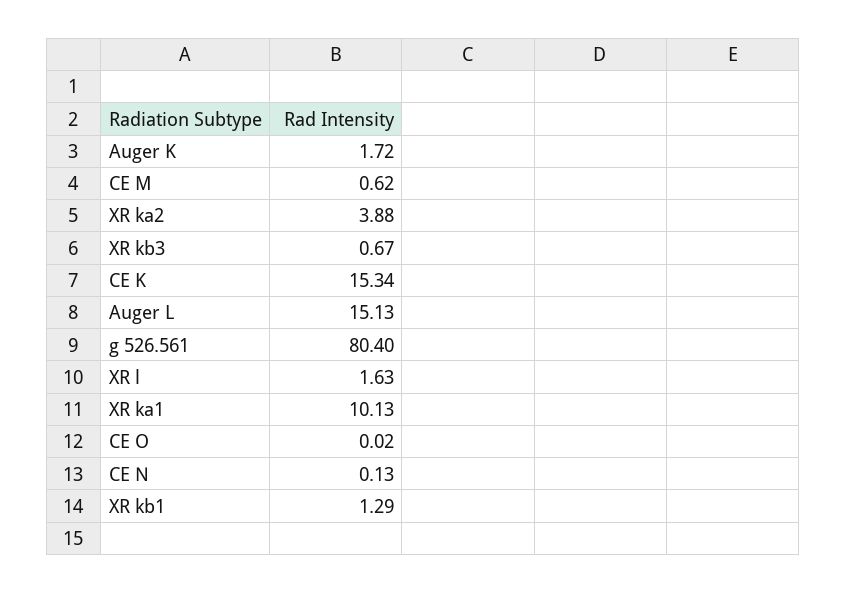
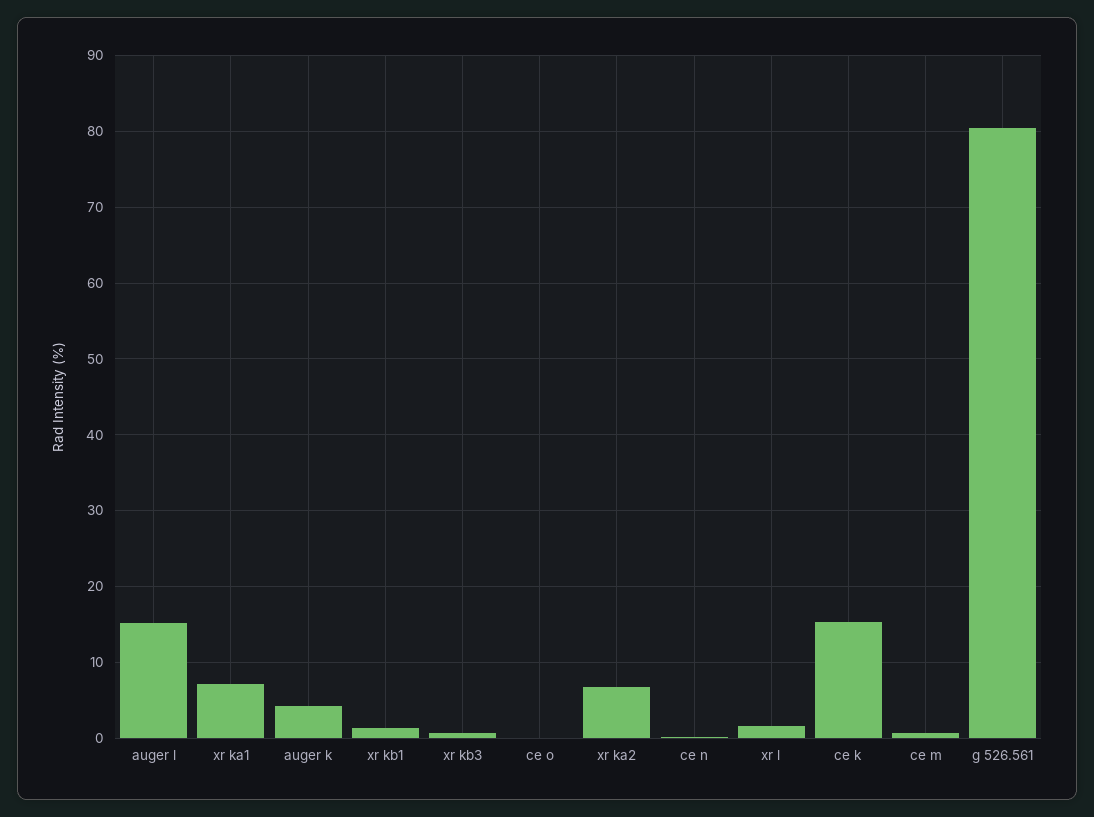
Auger K: 1.72 -> 4
XR ka2: 3.88 -> 7
XR ka1: 10.13 -> 7

